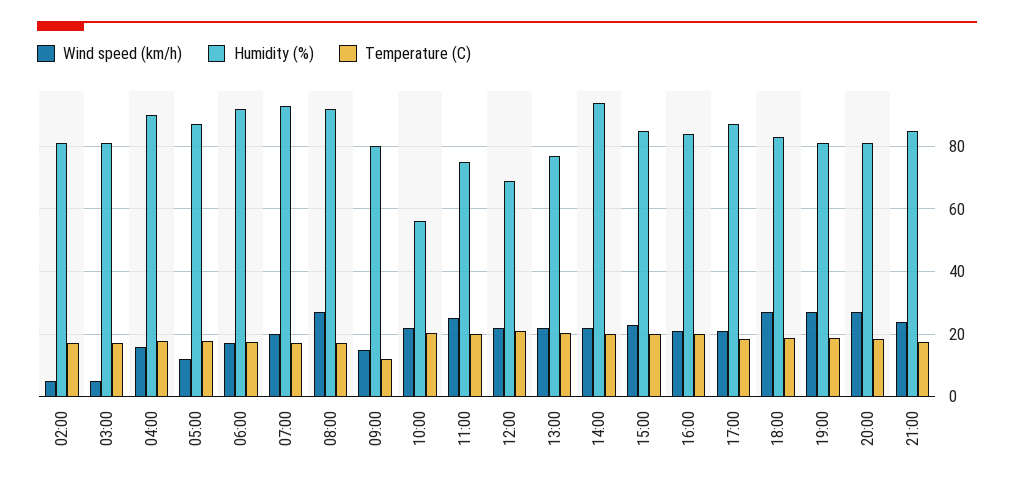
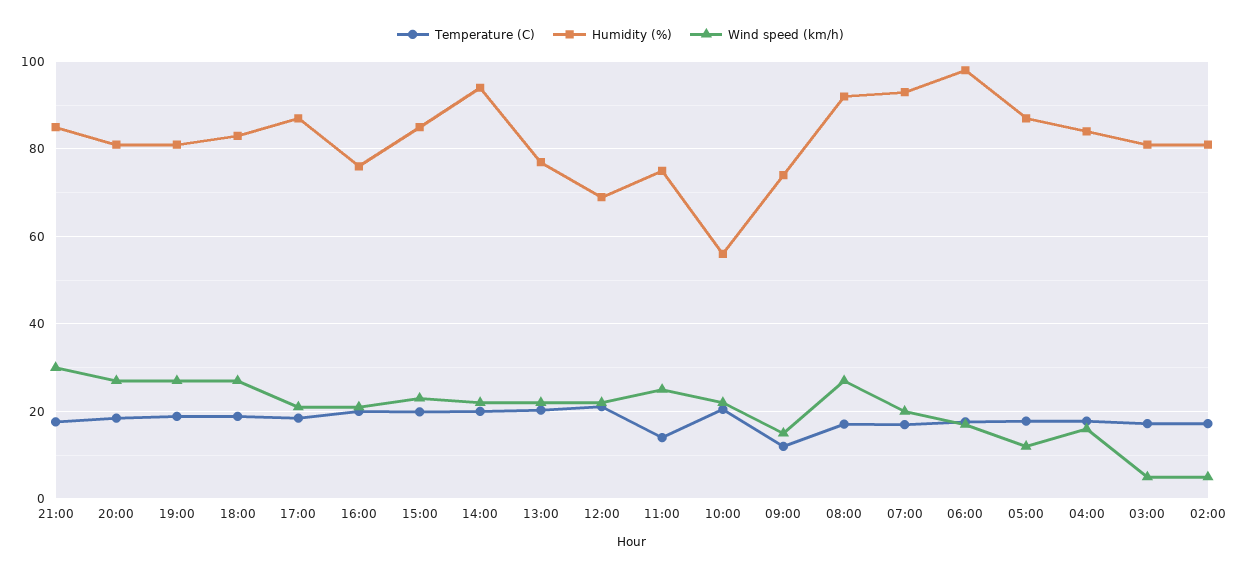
Humidity (%), 04:00: 90 -> 84
Humidity (%), 06:00: 92 -> 98
Humidity (%), 09:00: 80 -> 74
Temperature (C), 11:00: 20 -> 14
Humidity (%), 16:00: 84 -> 76
Wind speed (km/h), 21:00: 24 -> 30

